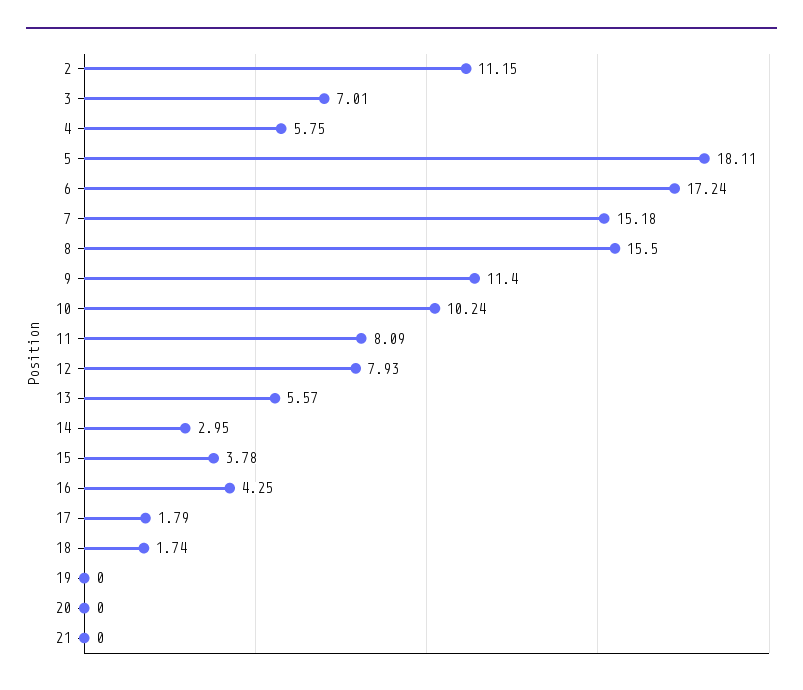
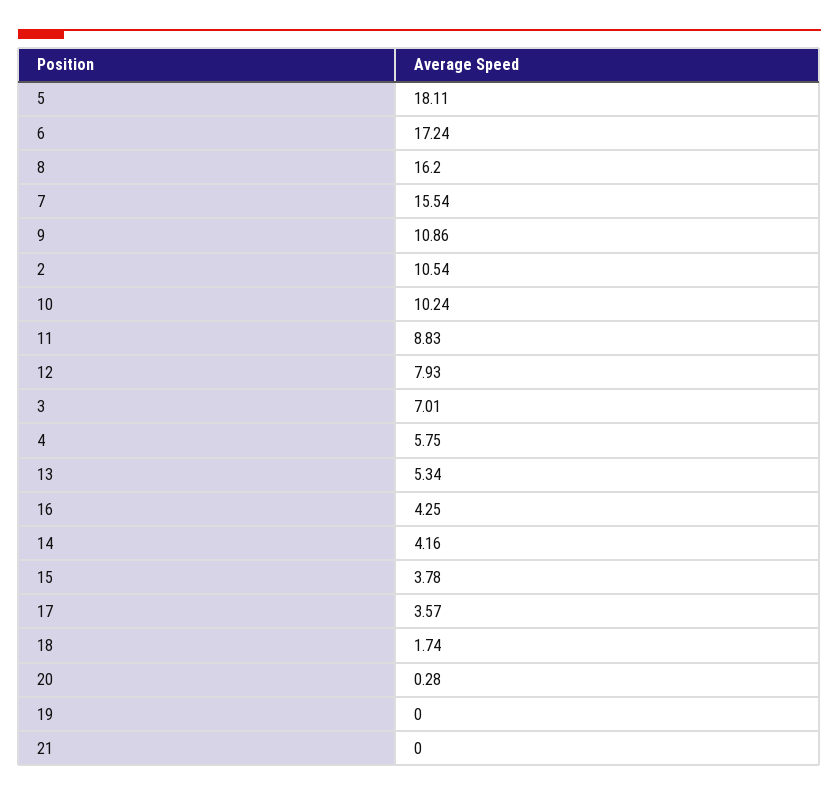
2: 11.15 -> 10.54
7: 15.18 -> 15.54
8: 15.5 -> 16.2
9: 11.4 -> 10.86
11: 8.09 -> 8.83
13: 5.57 -> 5.34
14: 2.95 -> 4.16
17: 1.79 -> 3.57
20: 0 -> 0.28

